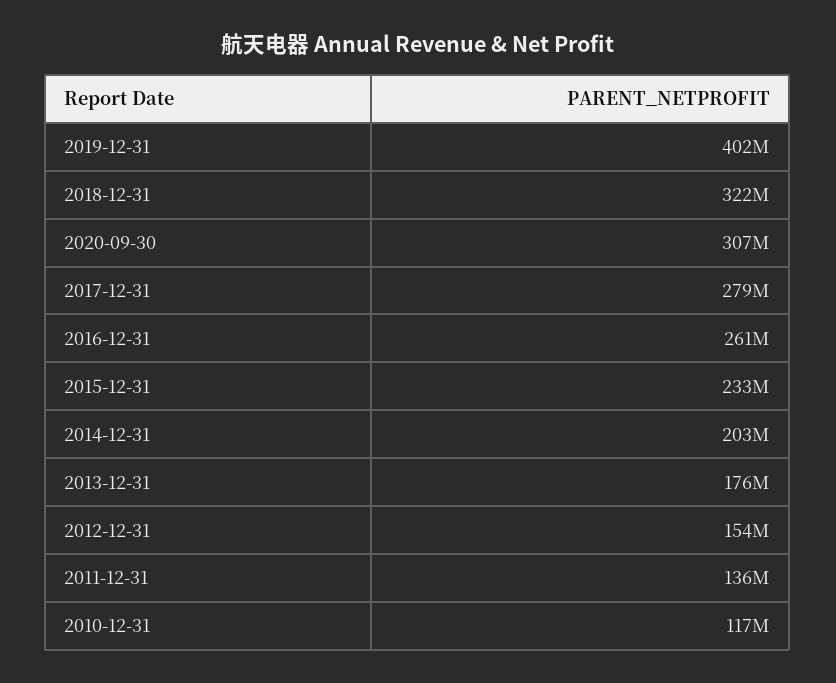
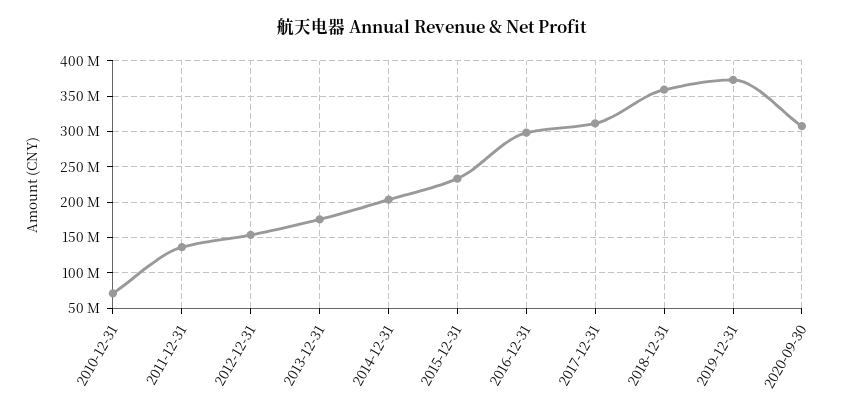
2019-12-31: 402000000 -> 370000000
2018-12-31: 322000000 -> 360000000
2017-12-31: 279000000 -> 310000000
2016-12-31: 261000000 -> 300000000
2010-12-31: 117000000 -> 70000000

